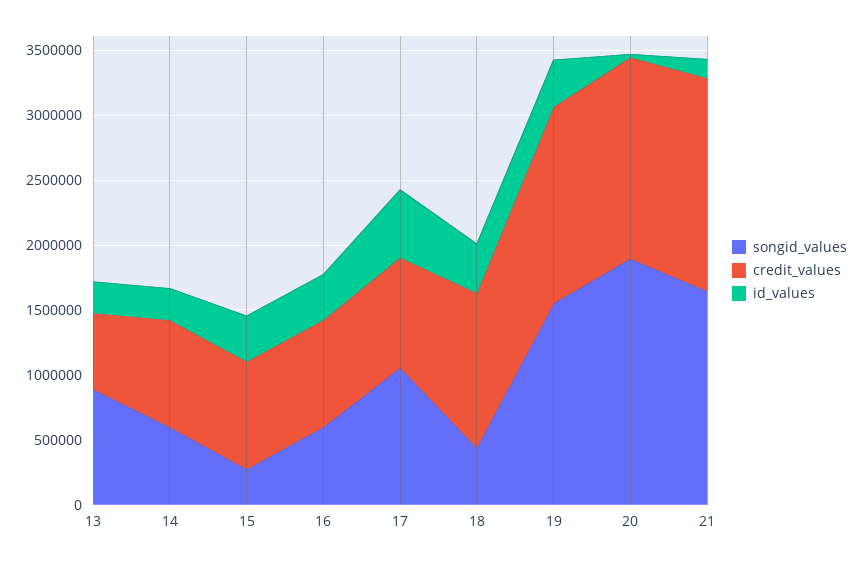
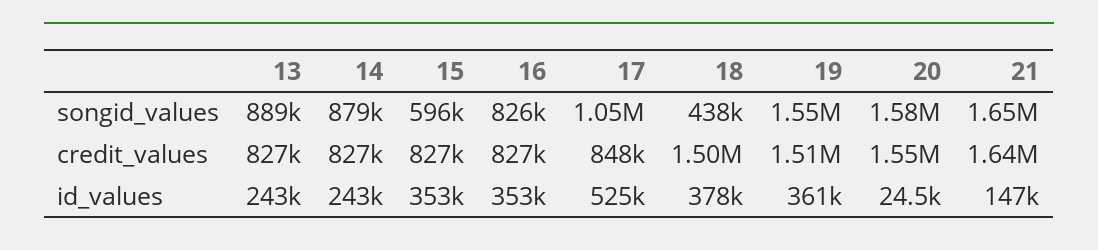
credit_values, 13: 600000 -> 827000
songid_values, 14: 600000 -> 879000
songid_values, 15: 300000 -> 596000
songid_values, 16: 600000 -> 826000
credit_values, 18: 1200000 -> 1500000
songid_values, 20: 1900000 -> 1580000

